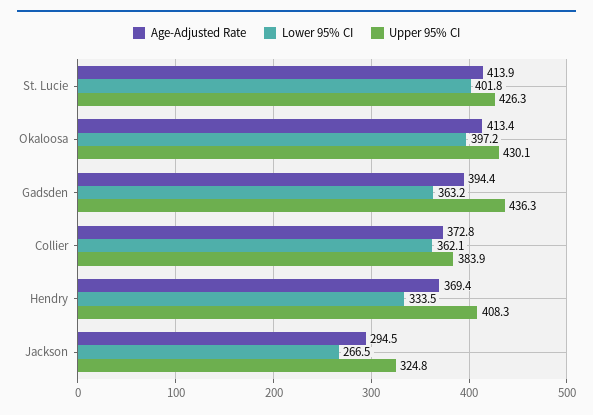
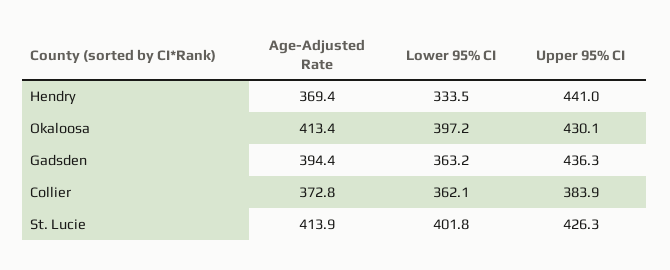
Upper 95% CI, Hendry: 408.3 -> 441
Age-Adjusted Rate, Jackson: 294.5 -> none
Lower 95% CI, Jackson: 266.5 -> none
Upper 95% CI, Jackson: 324.8 -> none

